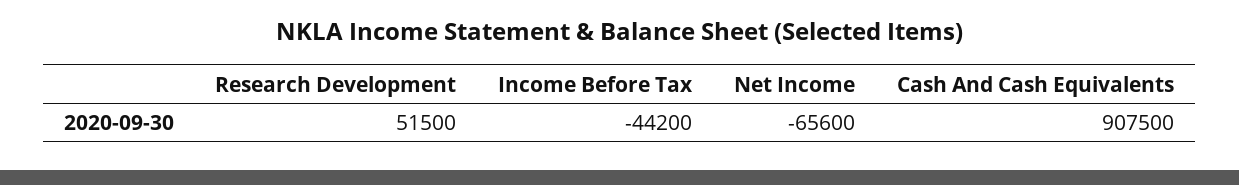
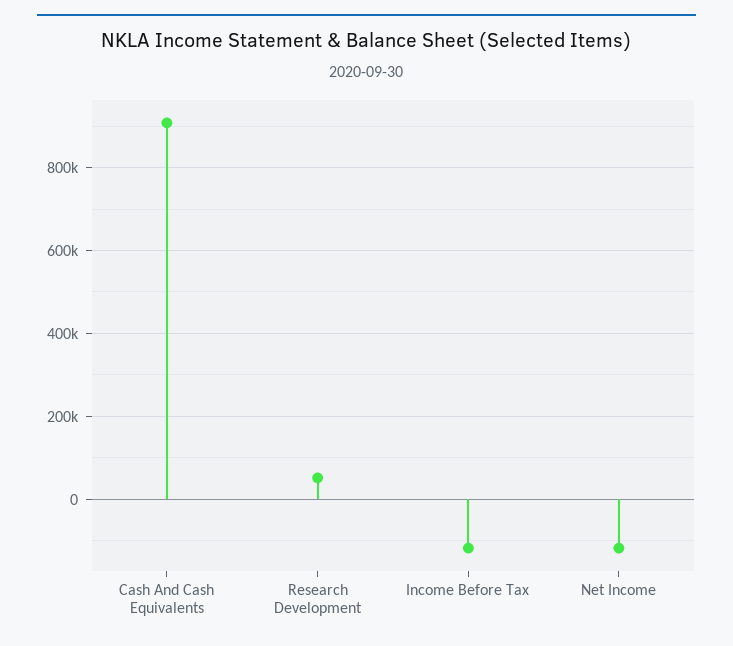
Income Before Tax: -44200 -> -120000
Net Income: -65600 -> -120000

